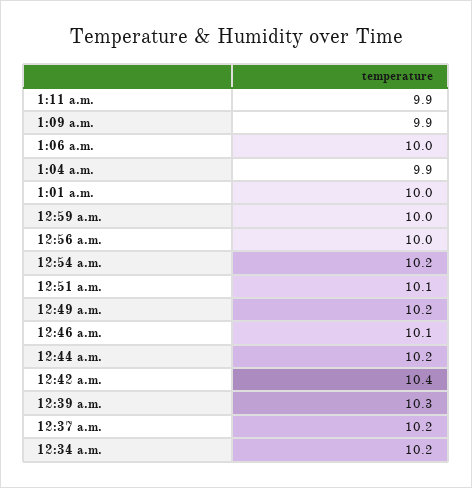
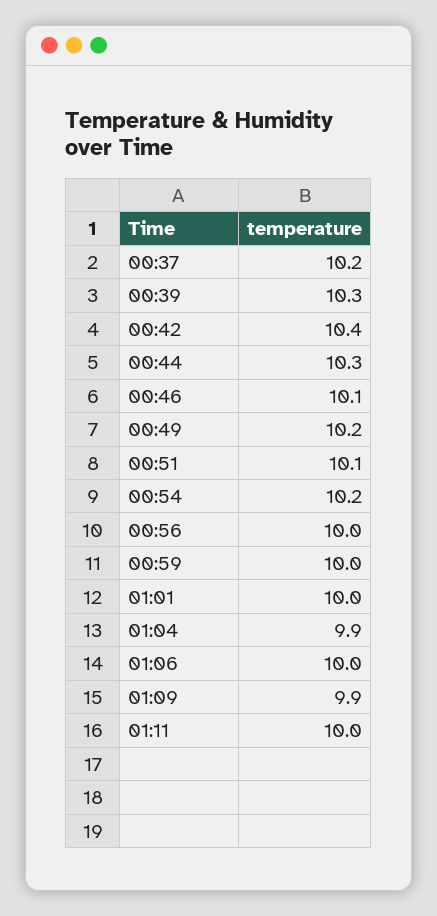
1:11 a.m.: 9.9 -> 10
12:44 a.m.: 10.2 -> 10.3
12:34 a.m.: 10.2 -> none

